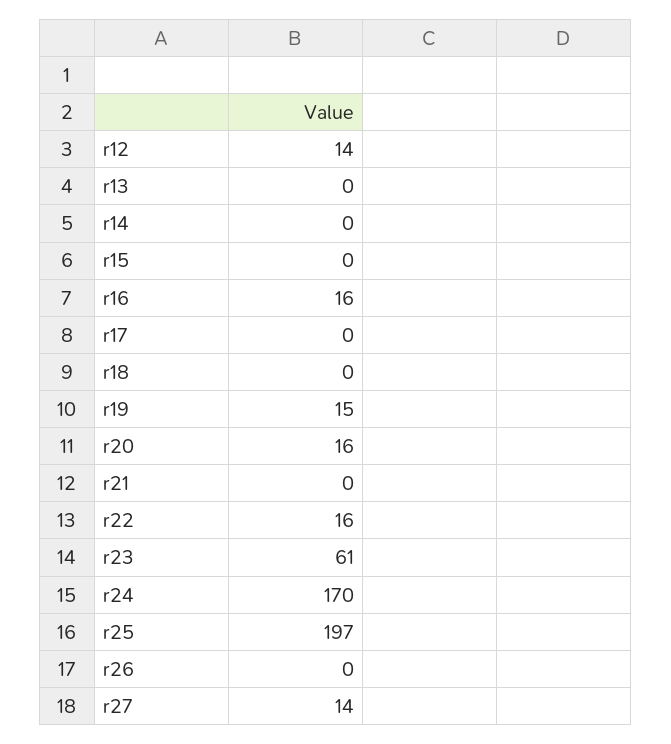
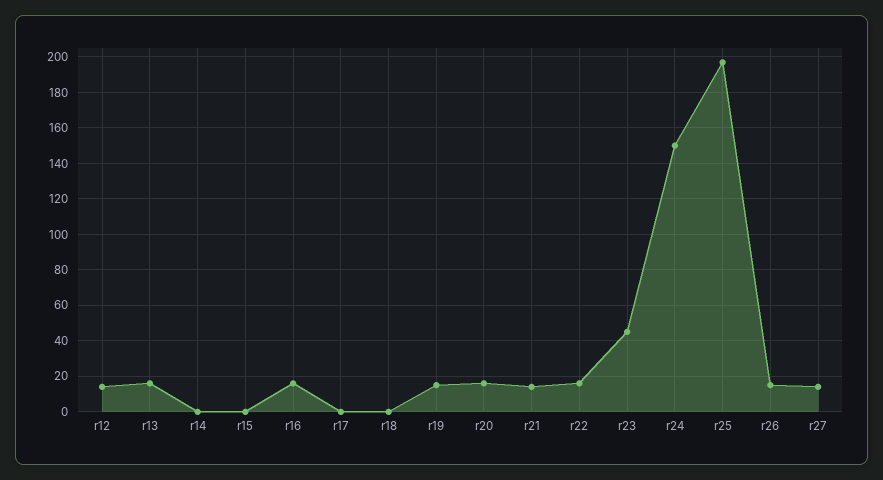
r13: 0 -> 15
r21: 0 -> 15
r23: 61 -> 45
r24: 170 -> 150
r26: 0 -> 15

